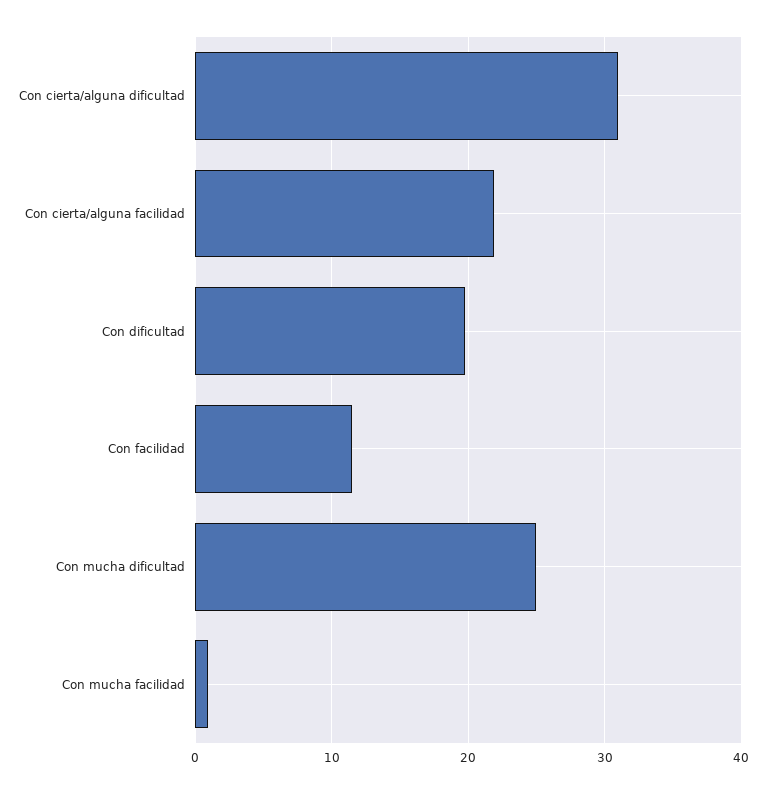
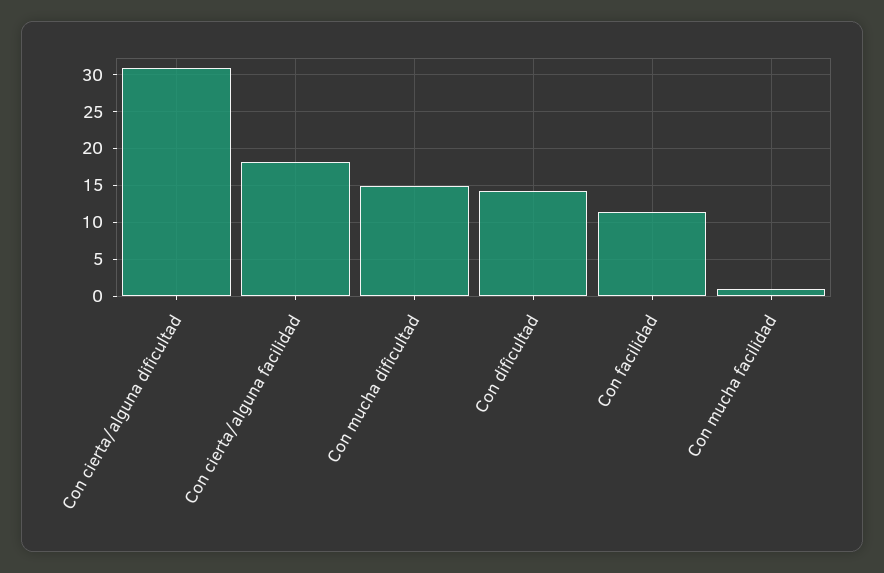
Con cierta/alguna facilidad: 22 -> 18
Con dificultad: 20 -> 14
Con mucha dificultad: 25 -> 15

